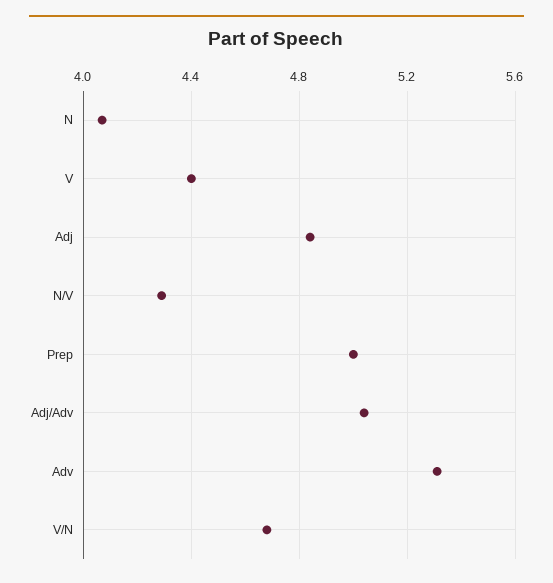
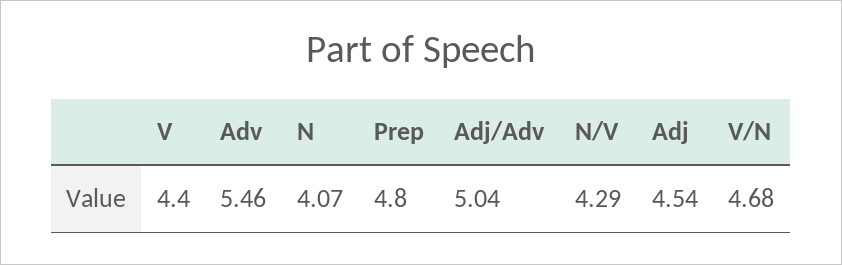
Adj: 4.85 -> 4.54
Prep: 5 -> 4.8
Adv: 5.3 -> 5.46

